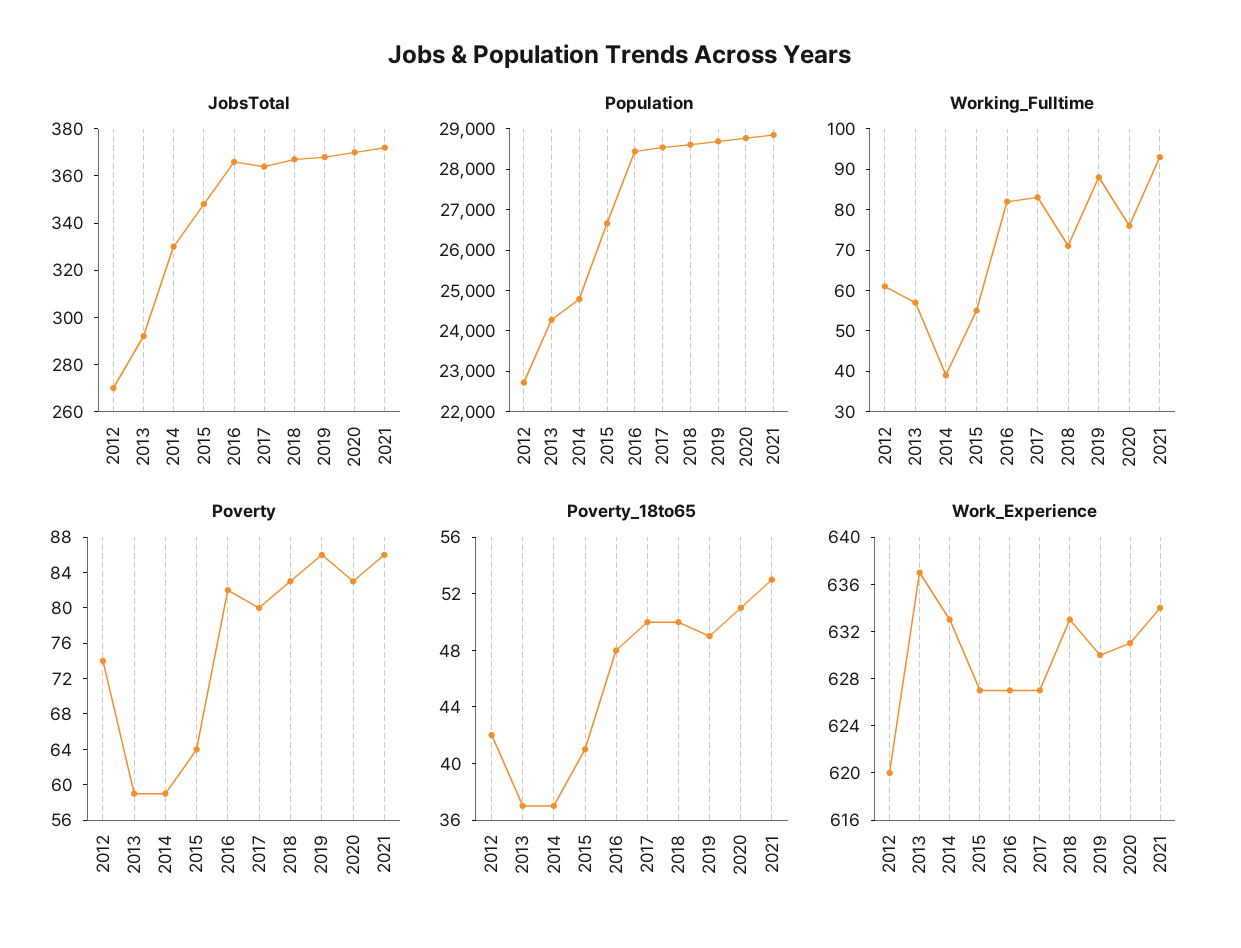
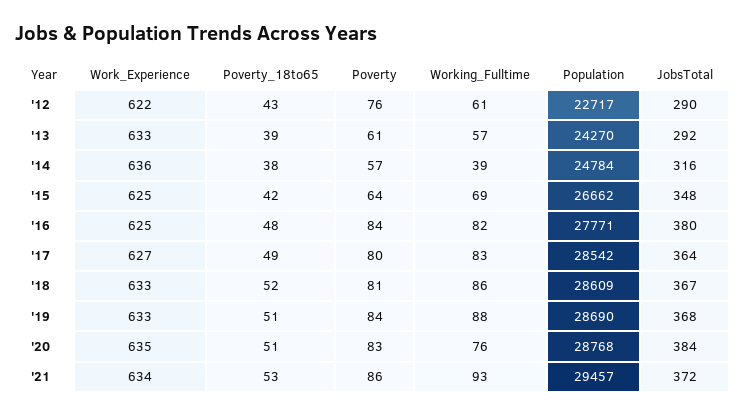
JobsTotal, 2012: 270 -> 290
JobsTotal, 2014: 330 -> 316
JobsTotal, 2016: 365 -> 380
JobsTotal, 2020: 370 -> 384
Population, 2016: 28400 -> 27771
Population, 2021: 28800 -> 29457
Working_Fulltime, 2015: 55 -> 69
Working_Fulltime, 2018: 70 -> 86
Poverty, 2012: 74 -> 76
Poverty, 2013: 59 -> 61
Poverty, 2014: 59 -> 57
Poverty, 2016: 82 -> 84
Poverty, 2018: 83 -> 81
Poverty, 2019: 86 -> 84
Poverty_18to65, 2012: 42 -> 43
Poverty_18to65, 2013: 37 -> 39
Poverty_18to65, 2014: 37 -> 38
Poverty_18to65, 2015: 41 -> 42
Poverty_18to65, 2017: 50 -> 49
Poverty_18to65, 2018: 50 -> 52
Poverty_18to65, 2019: 49 -> 51
Work_Experience, 2012: 620 -> 622
Work_Experience, 2013: 637 -> 633
Work_Experience, 2014: 633 -> 636
Work_Experience, 2015: 627 -> 625
Work_Experience, 2016: 627 -> 625
Work_Experience, 2019: 630 -> 633
Work_Experience, 2020: 631 -> 635

